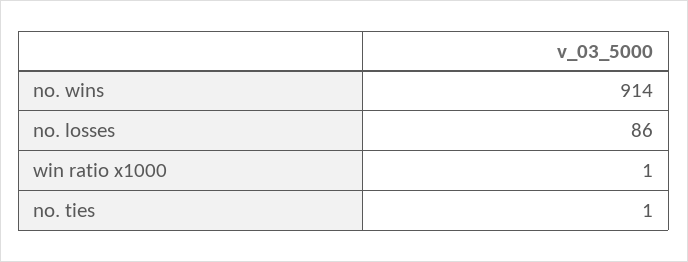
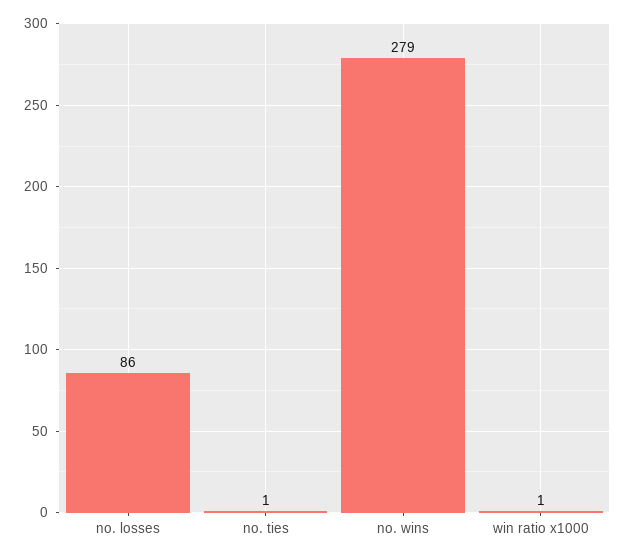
no. wins: 914 -> 279

